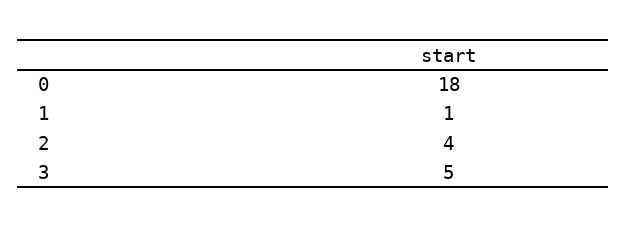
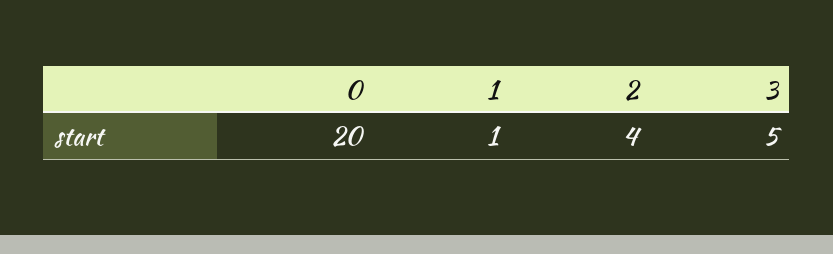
0: 18 -> 20

